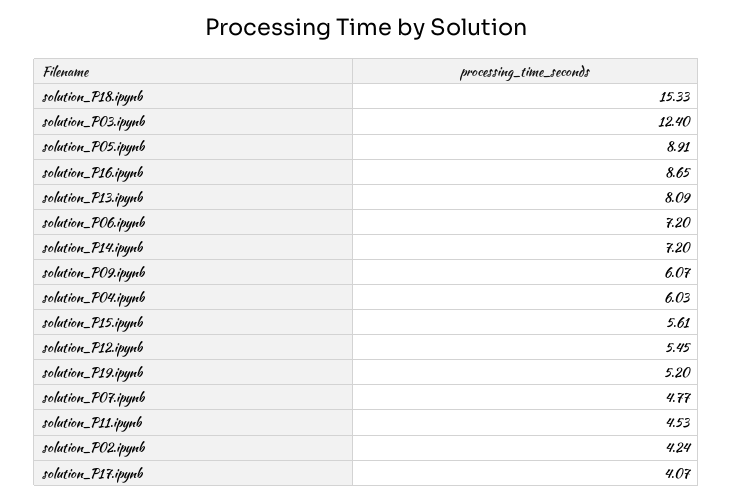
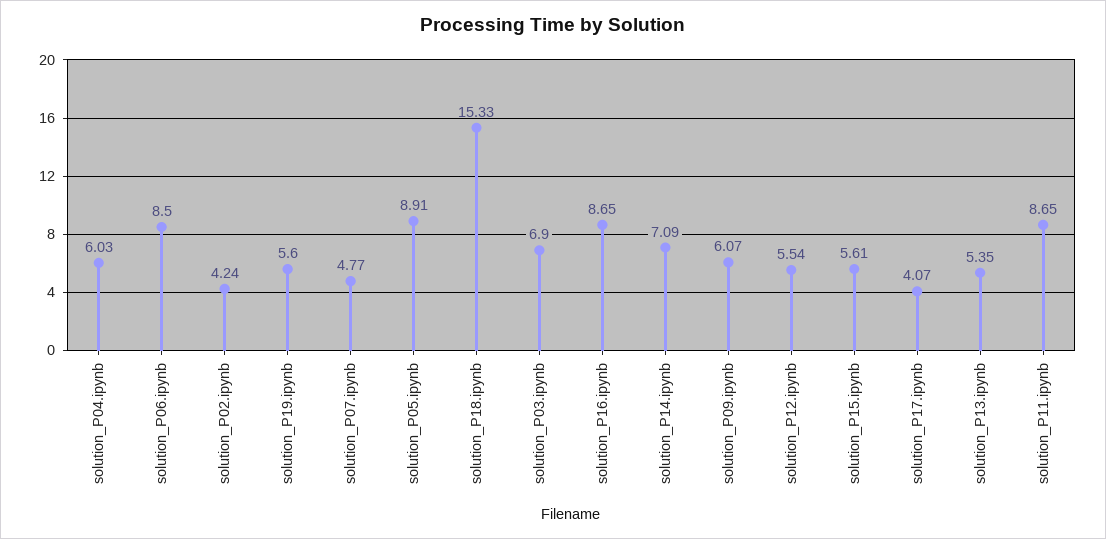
solution_P03.ipynb: 12.4 -> 6.9
solution_P13.ipynb: 8.09 -> 5.35
solution_P06.ipynb: 7.2 -> 8.5
solution_P14.ipynb: 7.2 -> 7.09
solution_P12.ipynb: 5.45 -> 5.54
solution_P19.ipynb: 5.2 -> 5.6
solution_P11.ipynb: 4.53 -> 8.65

